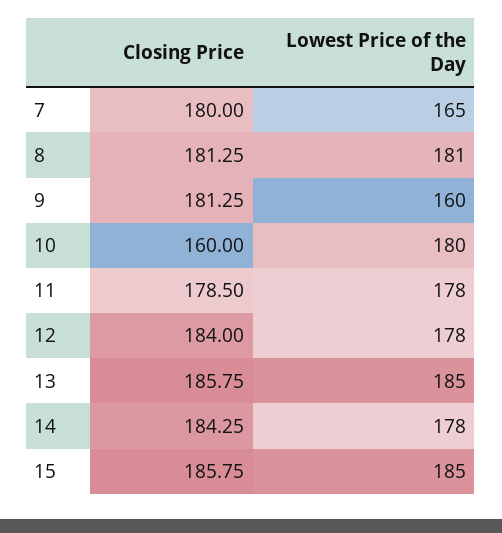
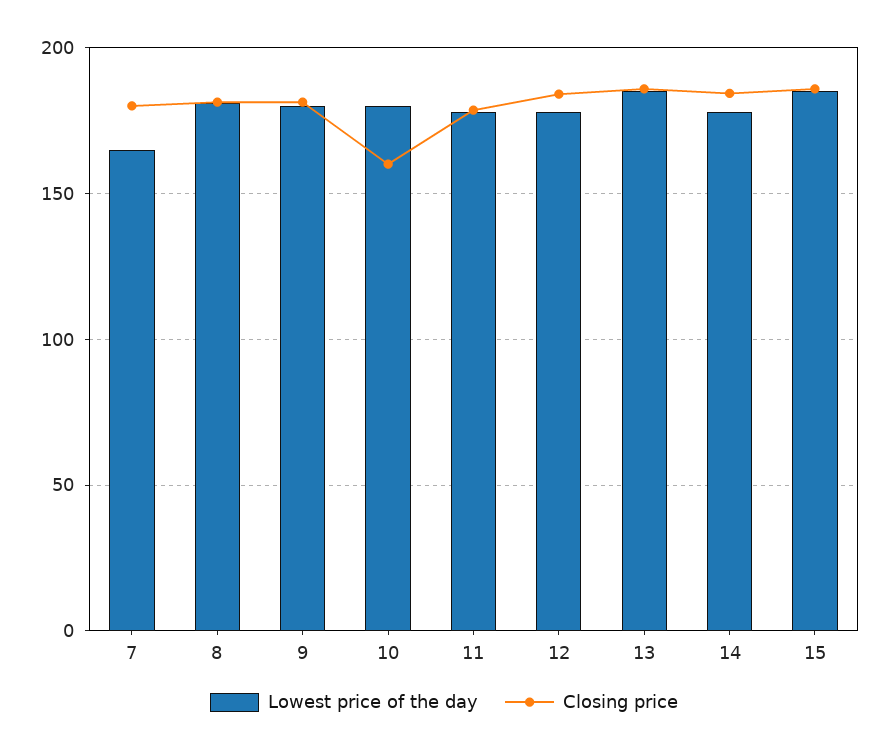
Lowest Price of the Day, 9: 160 -> 180

